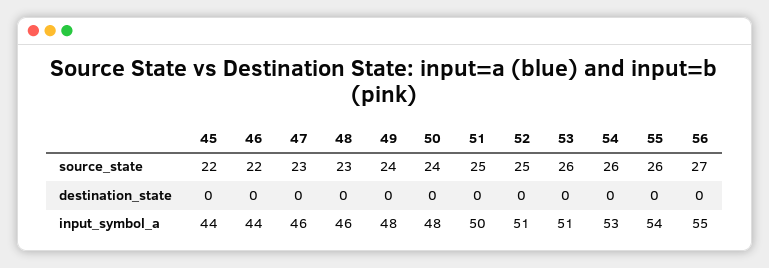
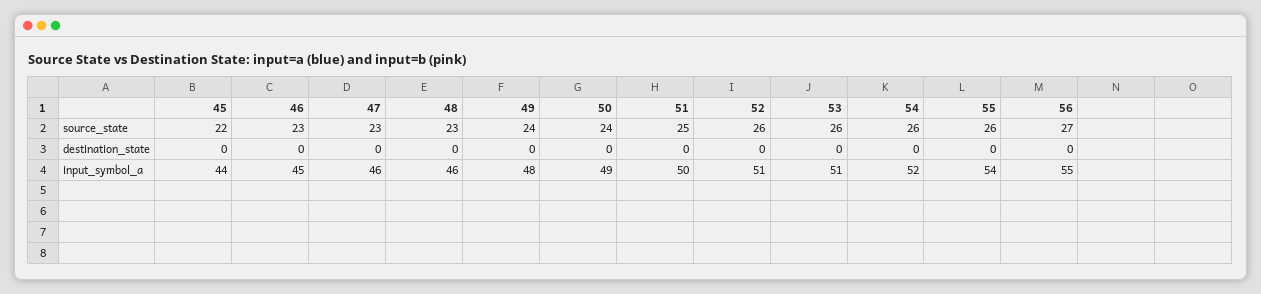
46, source_state: 22 -> 23
52, source_state: 25 -> 26
46, input_symbol_a: 44 -> 45
50, input_symbol_a: 48 -> 49
54, input_symbol_a: 53 -> 52

